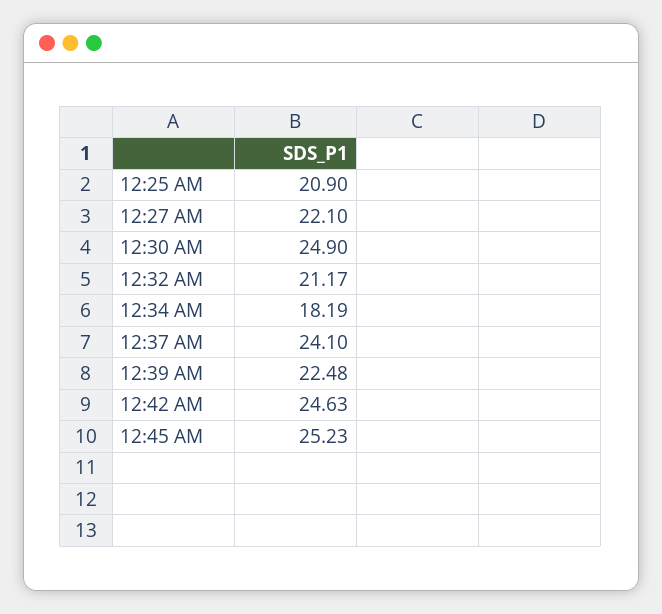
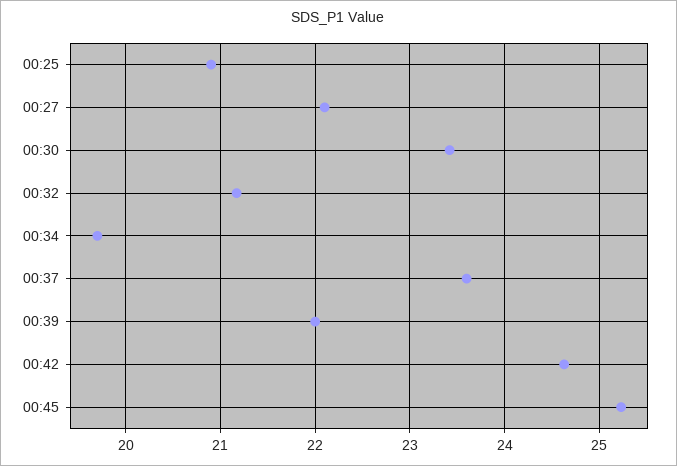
12:30 AM: 24.9 -> 23.4
12:34 AM: 18.19 -> 19.7
12:37 AM: 24.1 -> 23.6
12:39 AM: 22.48 -> 22

